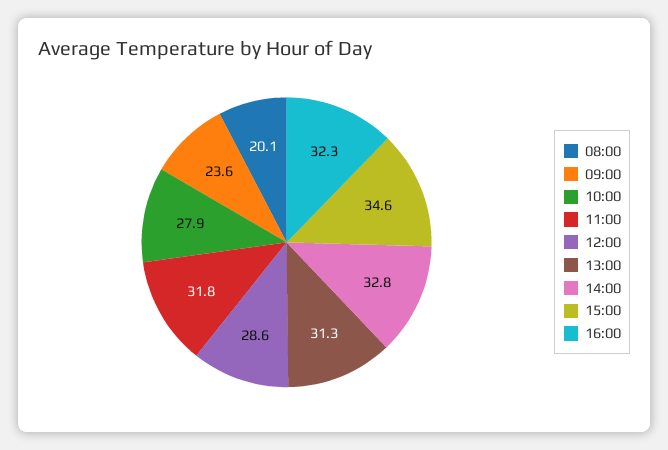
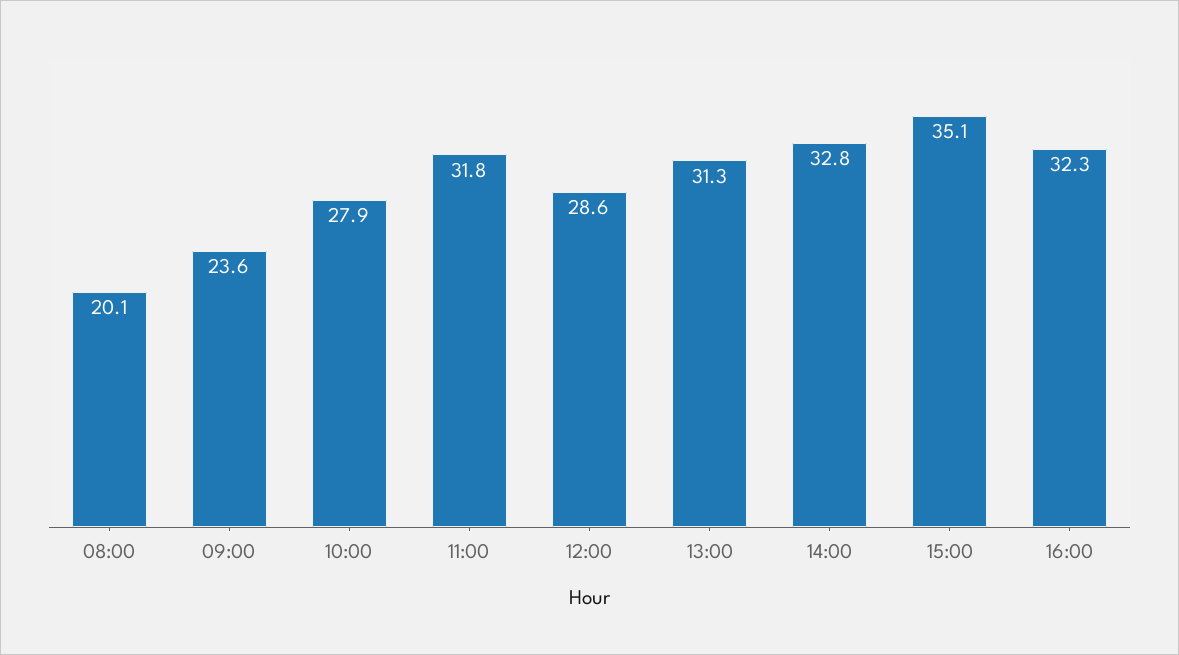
15:00: 34.6 -> 35.1

